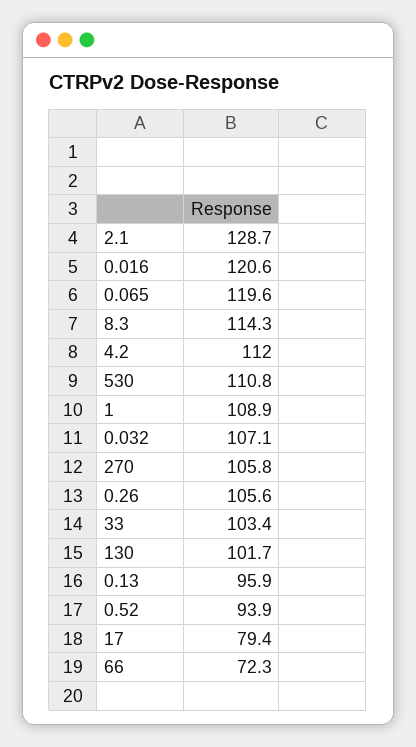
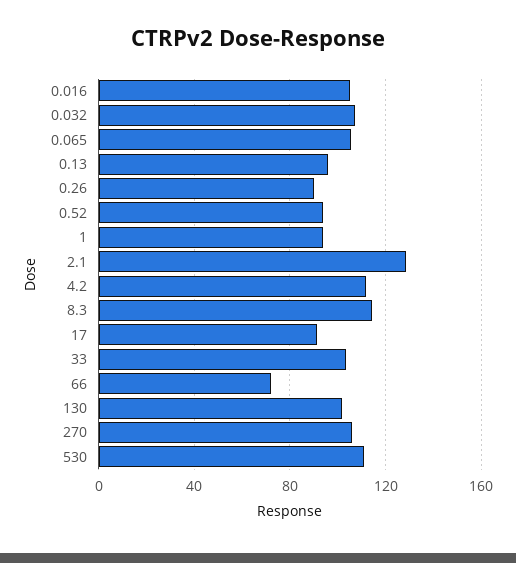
0.016: 120.6 -> 105
0.065: 119.6 -> 105
1: 108.9 -> 95
0.26: 105.6 -> 90
17: 79.4 -> 90

